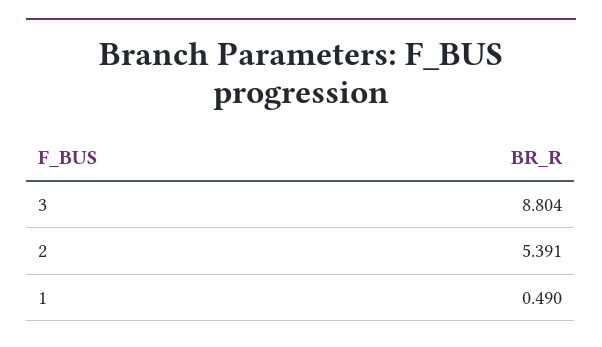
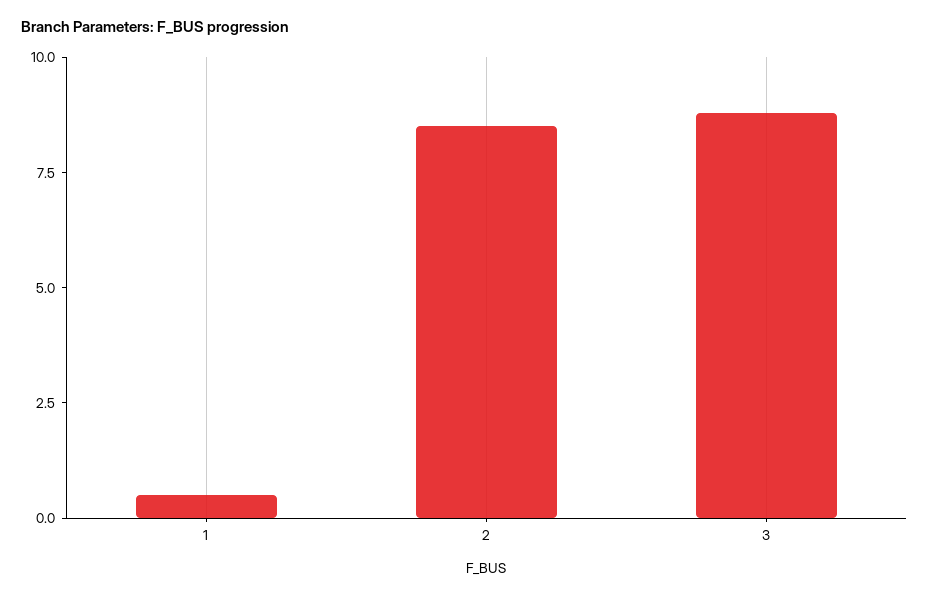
2: 5.391 -> 8.5

